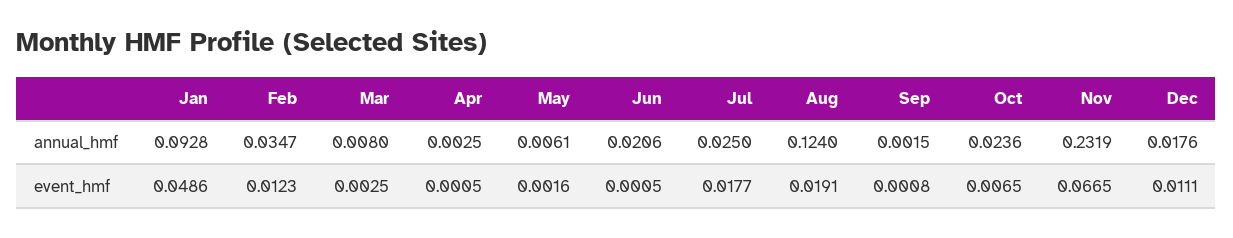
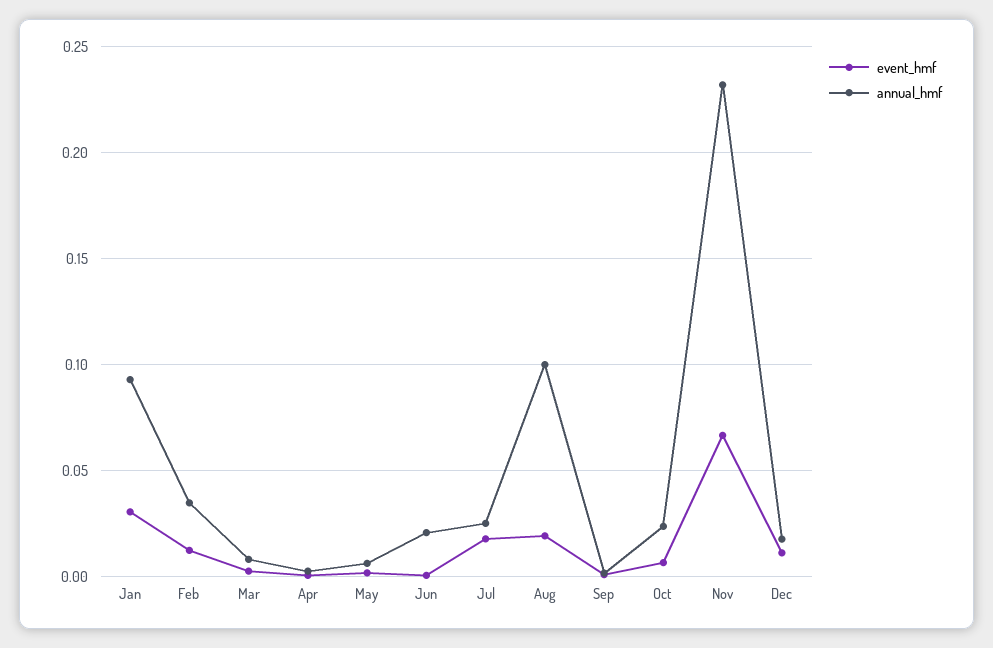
annual_hmf, Aug: 0.124 -> 0.1
event_hmf, Jan: 0.0486 -> 0.03

